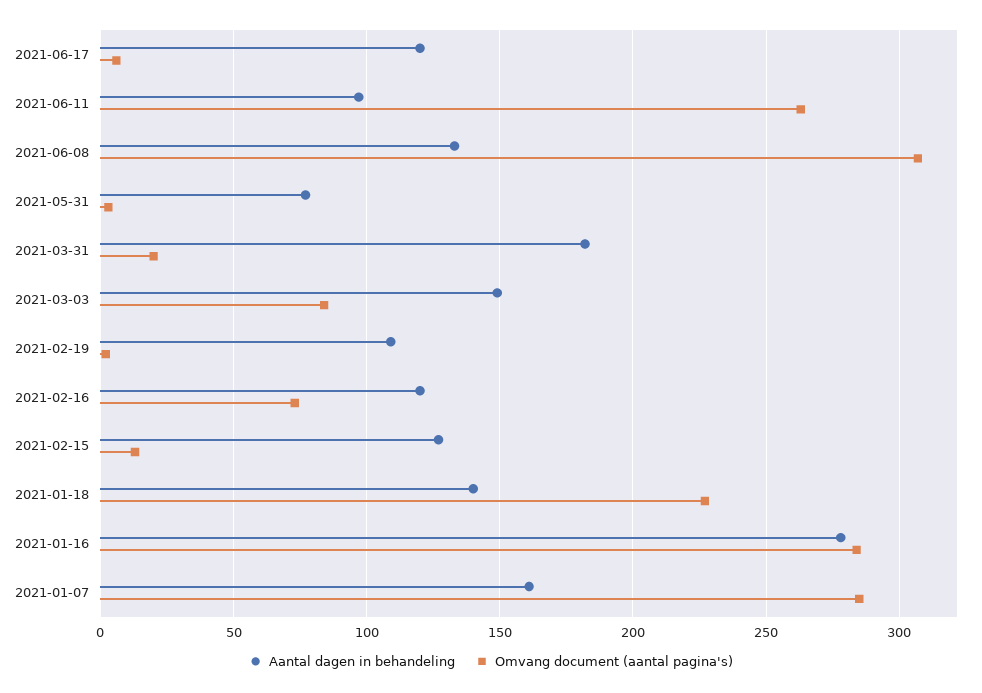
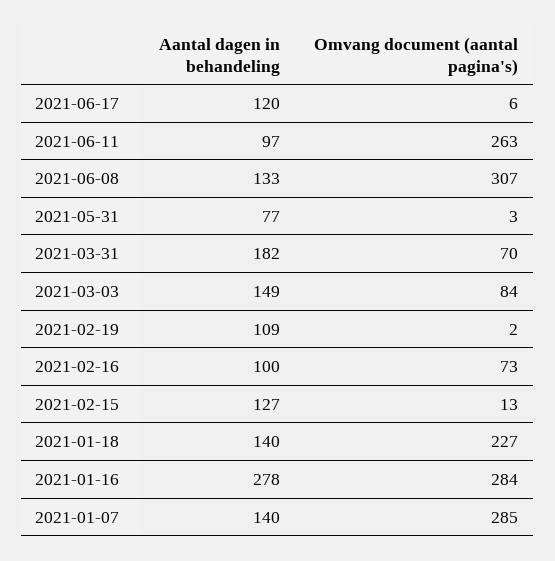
Omvang document (aantal pagina's), 2021-03-31: 20 -> 70
Aantal dagen in behandeling, 2021-02-16: 120 -> 100
Aantal dagen in behandeling, 2021-01-07: 160 -> 140

